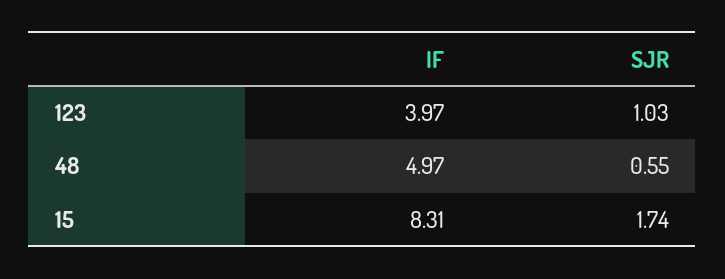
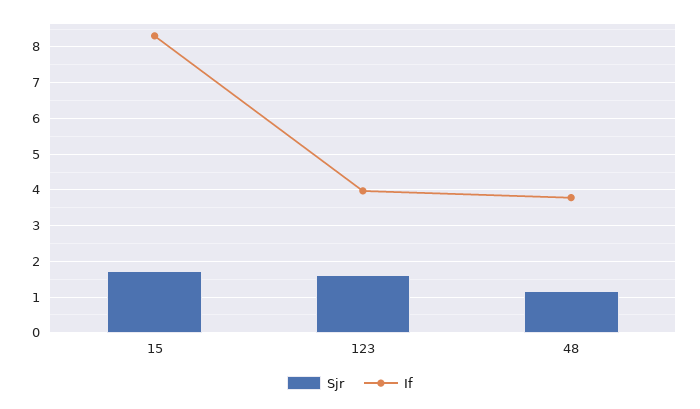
SJR, 123: 1.03 -> 1.6
IF, 48: 4.97 -> 3.8
SJR, 48: 0.55 -> 1.2

